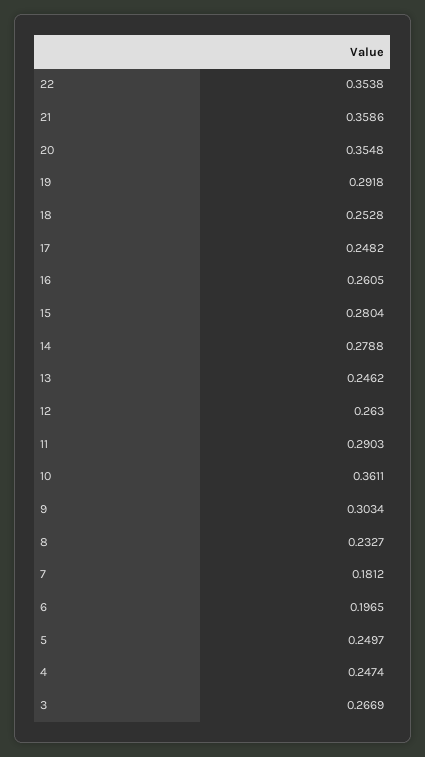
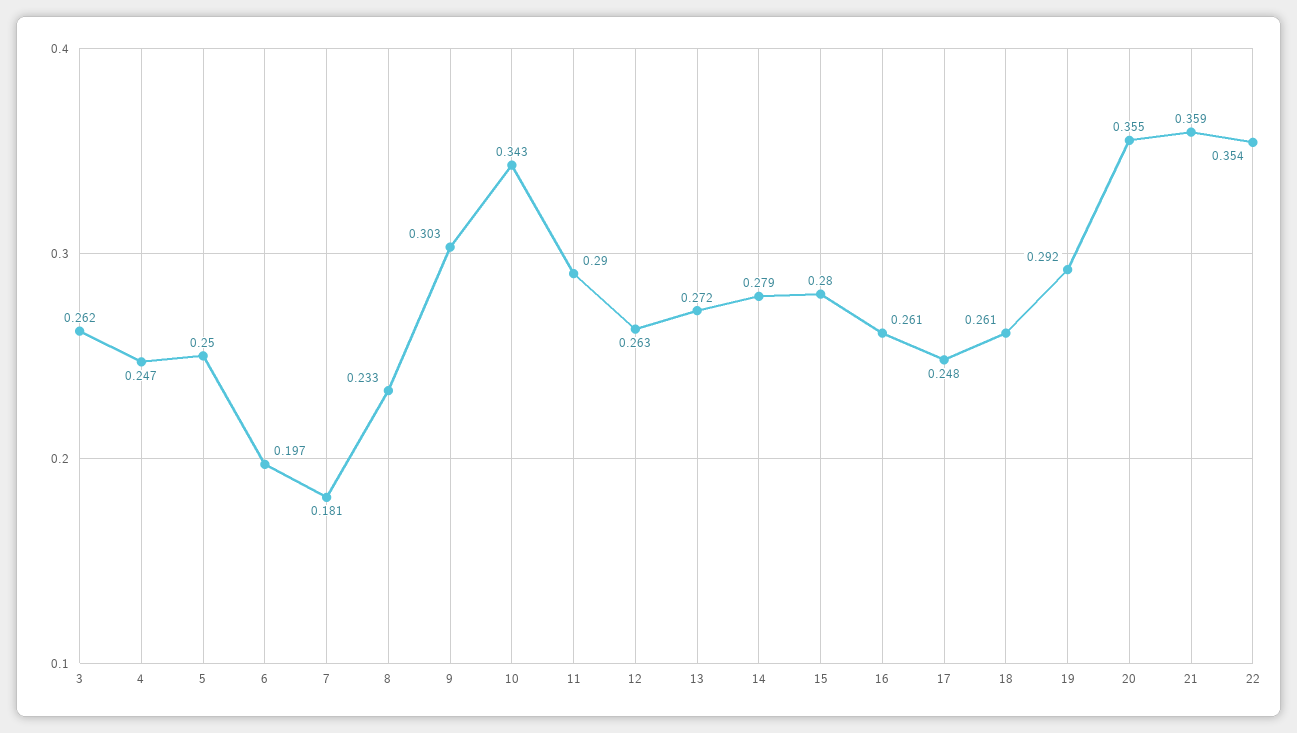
18: 0.2528 -> 0.261
13: 0.2462 -> 0.272
10: 0.3611 -> 0.343
3: 0.2669 -> 0.262

